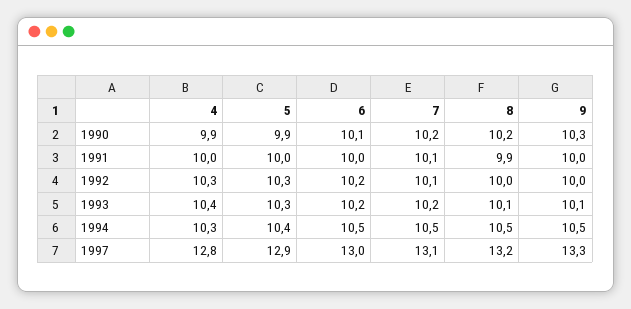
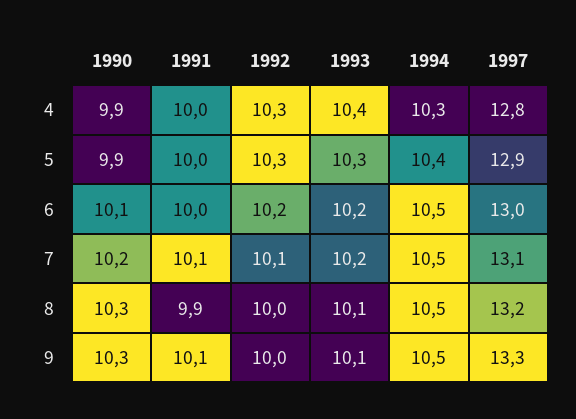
8, 1990: 10.2 -> 10.3
9, 1991: 10 -> 10.1

